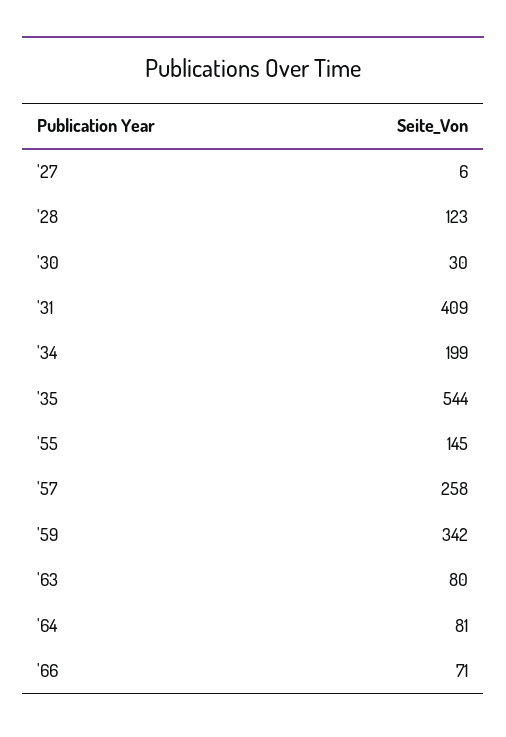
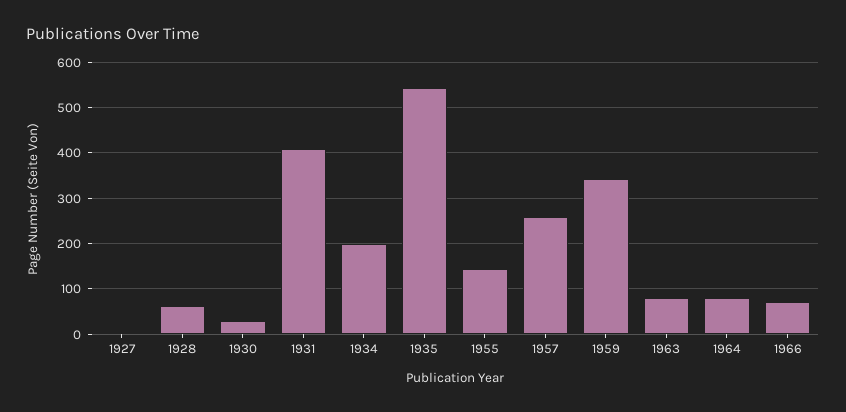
'28: 123 -> 60

